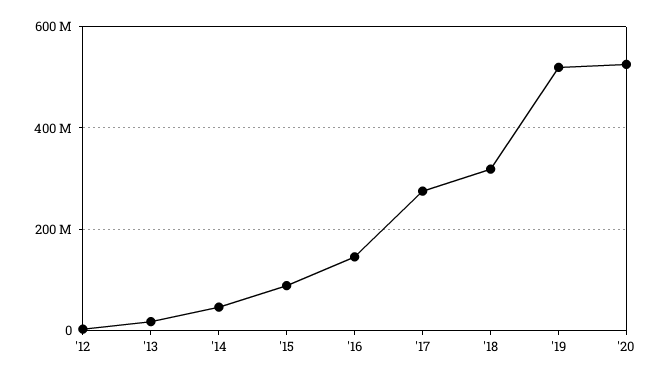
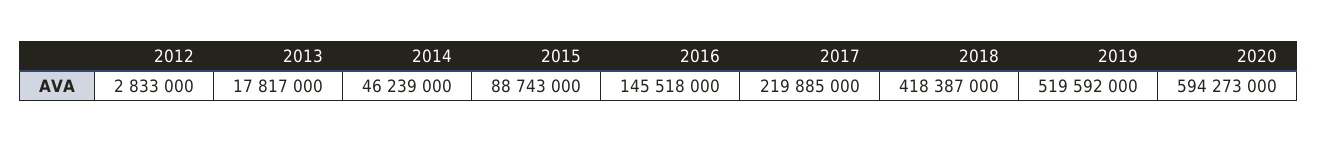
'17: 280000000 -> 219885000
'18: 320000000 -> 418387000
'20: 520000000 -> 594273000

